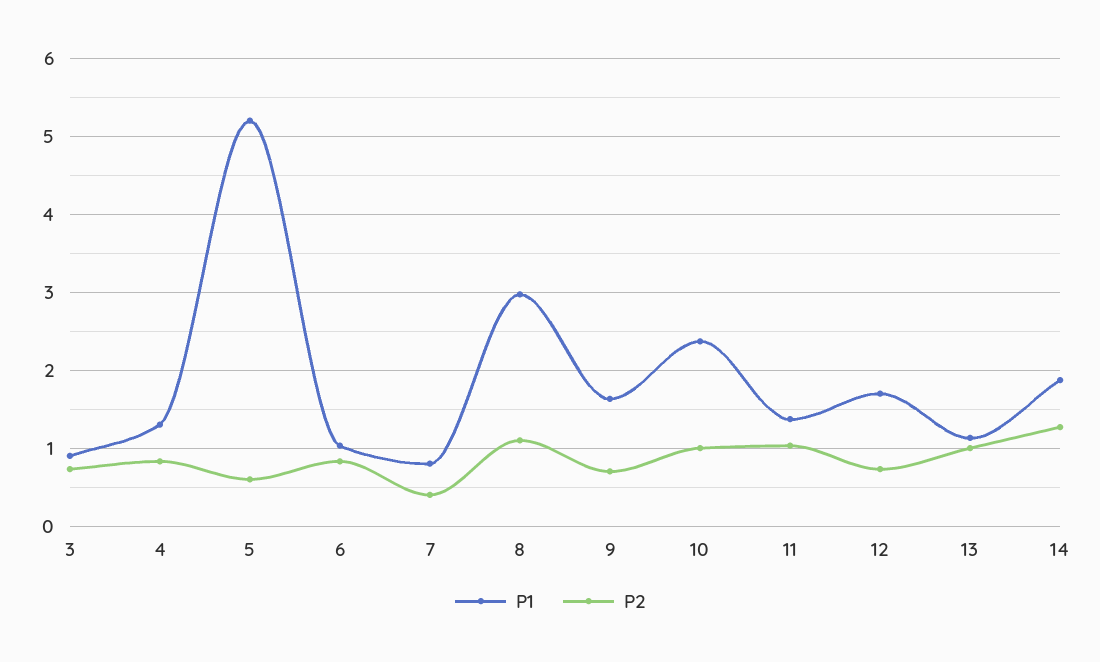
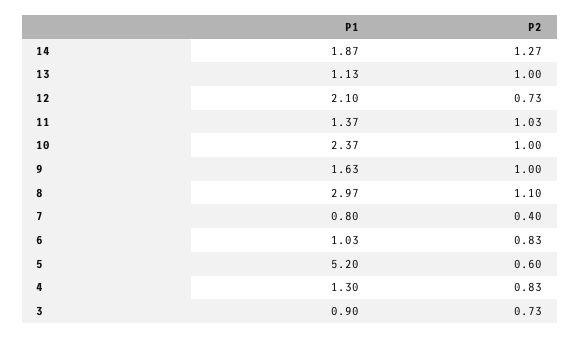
P2, 9: 0.7 -> 1
P1, 12: 1.7 -> 2.1

